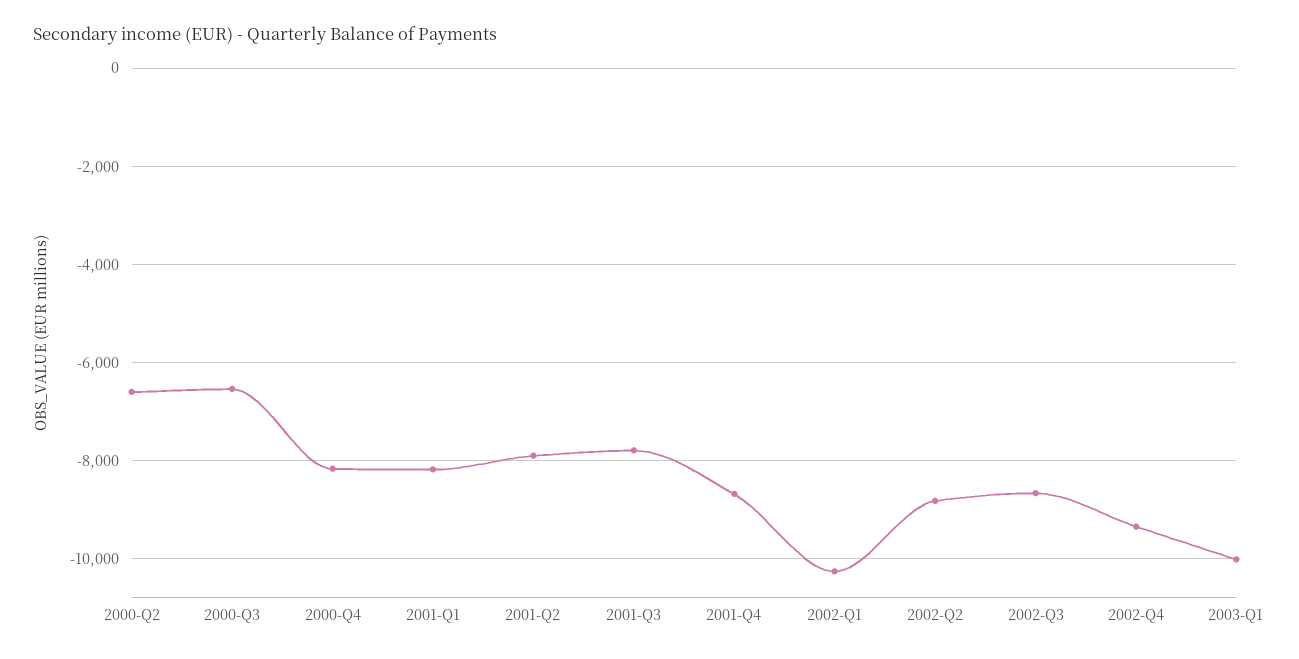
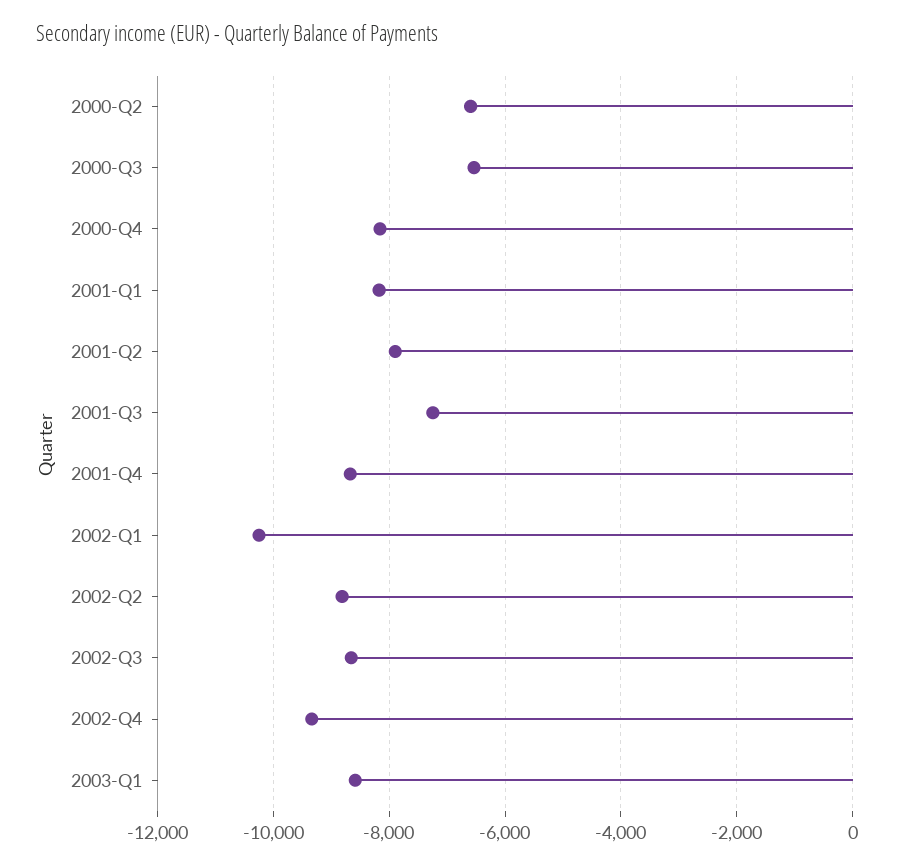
2001-Q3: -7800 -> -7200
2003-Q1: -10000 -> -8600

